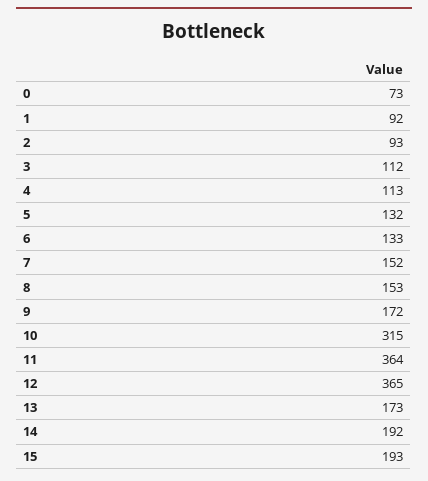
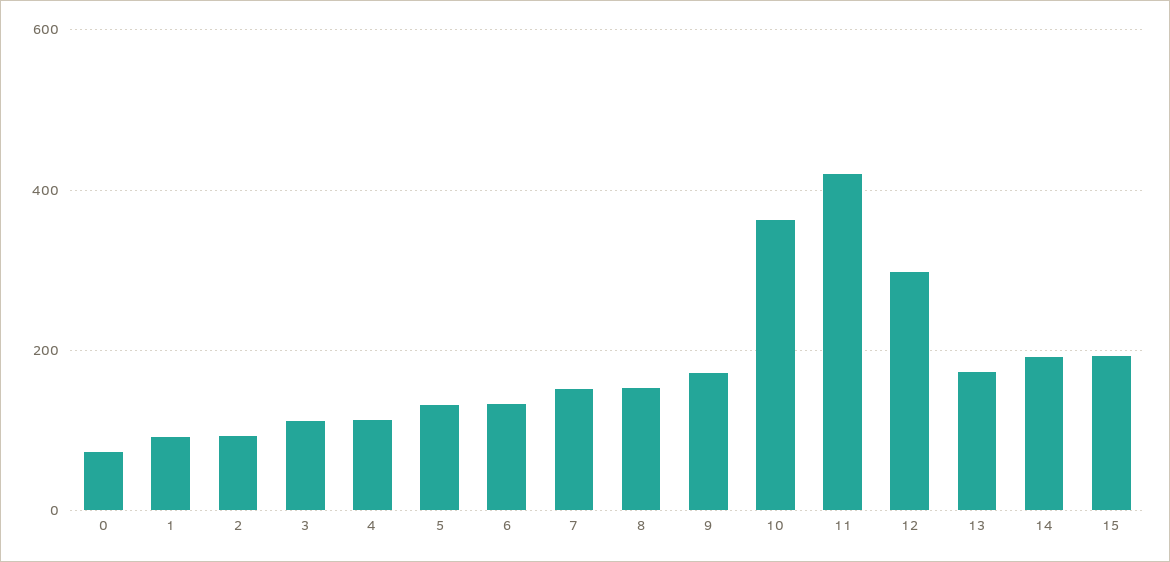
10: 315 -> 360
11: 364 -> 420
12: 365 -> 300

